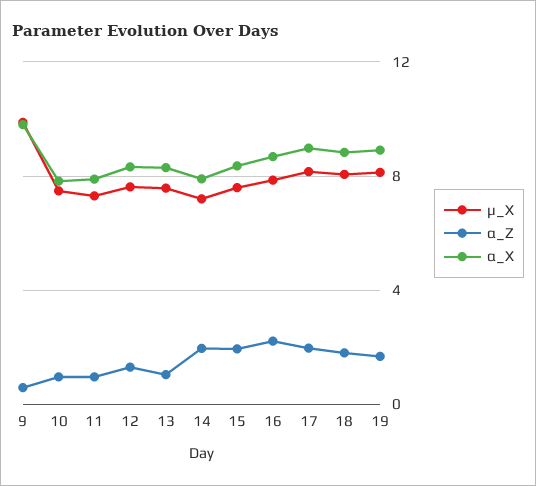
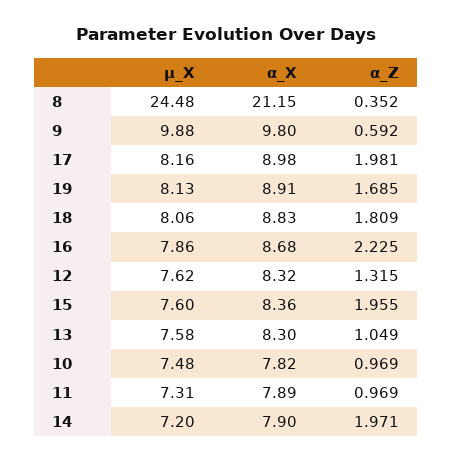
µ_X, 8: none -> 24.48
α_X, 8: none -> 21.15
α_Z, 8: none -> 0.352

